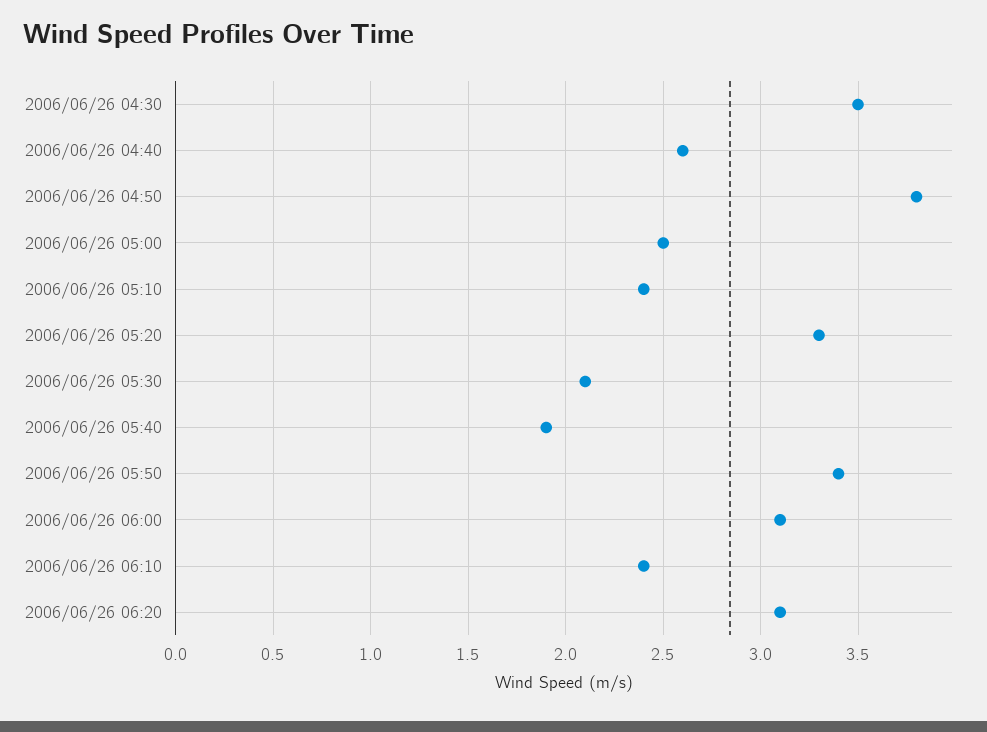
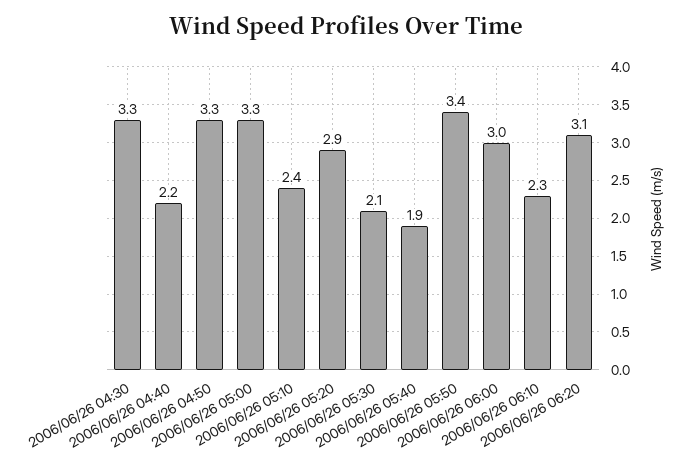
2006/06/26 04:30: 3.5 -> 3.3
2006/06/26 04:40: 2.6 -> 2.2
2006/06/26 04:50: 3.8 -> 3.3
2006/06/26 05:00: 2.5 -> 3.3
2006/06/26 05:20: 3.3 -> 2.9
2006/06/26 06:00: 3.1 -> 3
2006/06/26 06:10: 2.4 -> 2.3

